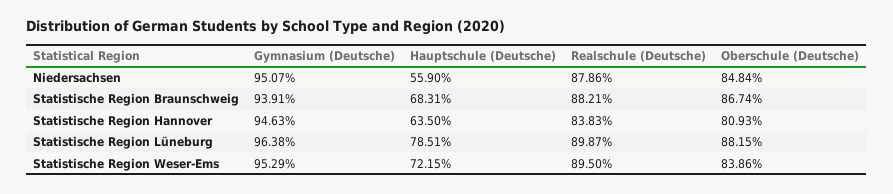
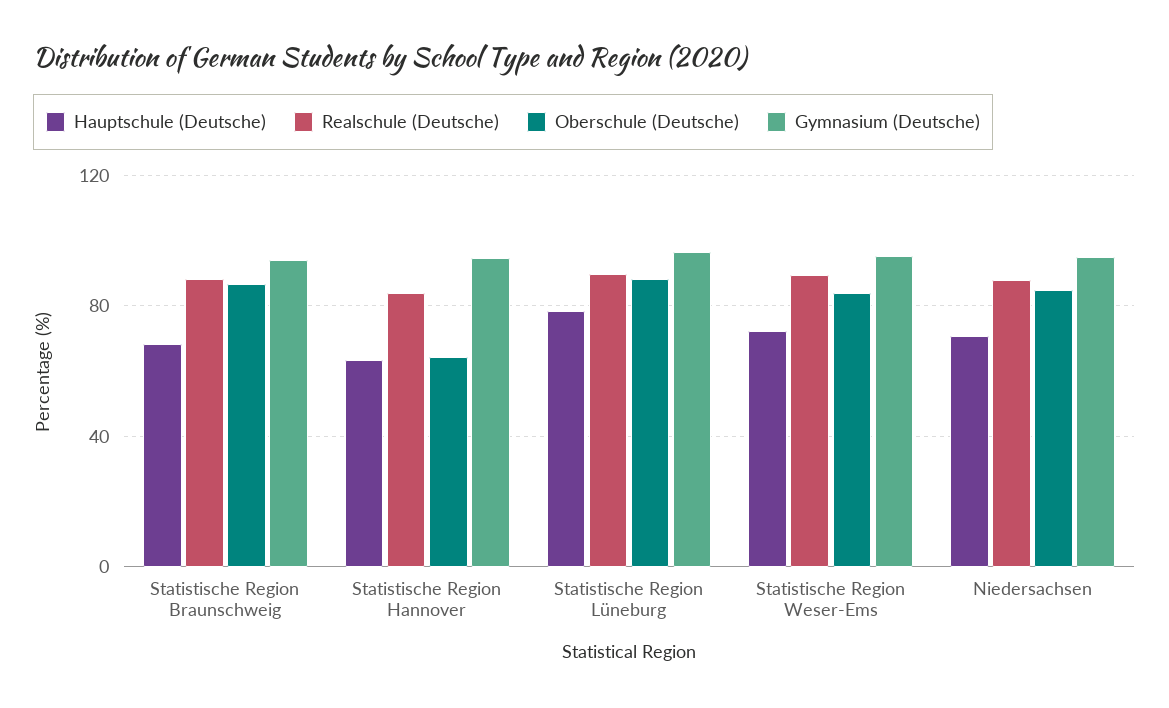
Hauptschule (Deutsche), Niedersachsen: 55.9 -> 70
Oberschule (Deutsche), Statistische Region Hannover: 80.93 -> 65

